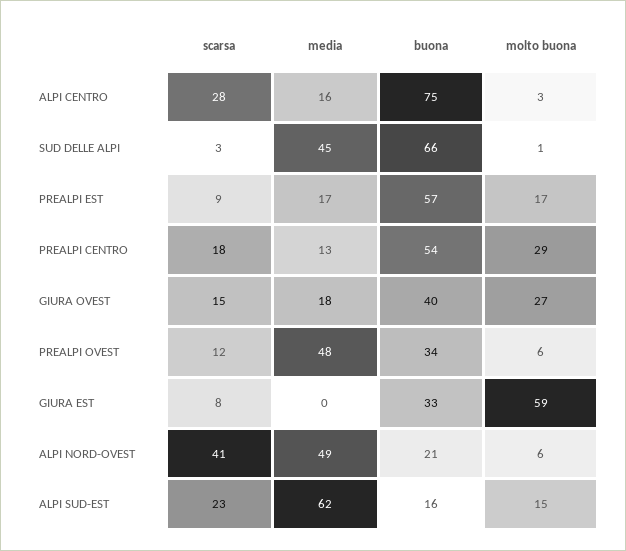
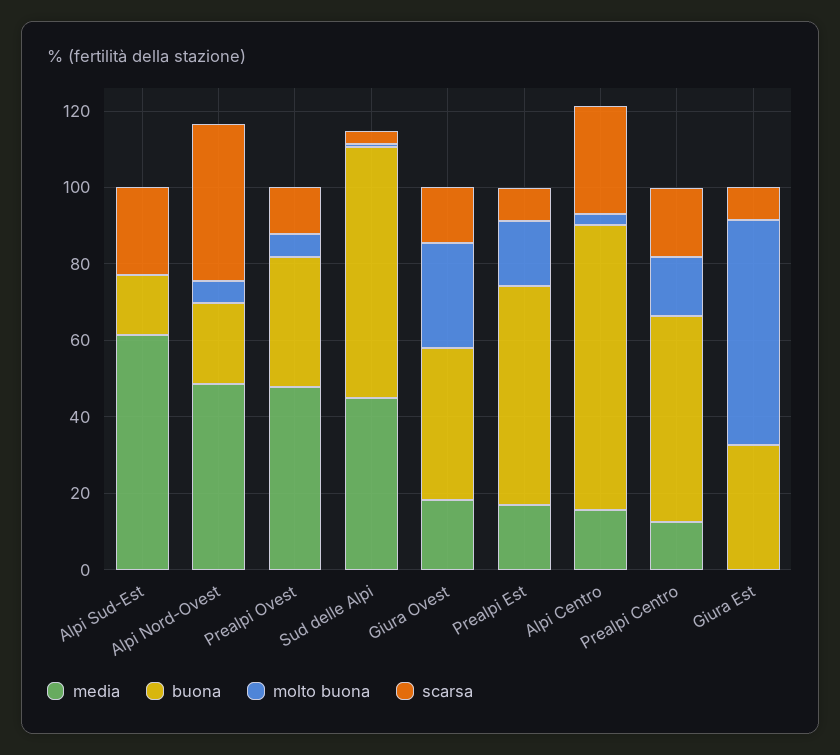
molto buona, PREALPI CENTRO: 29 -> 15
molto buona, ALPI SUD-EST: 15 -> 0

